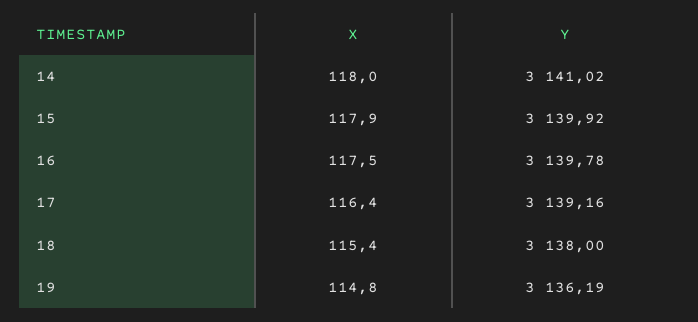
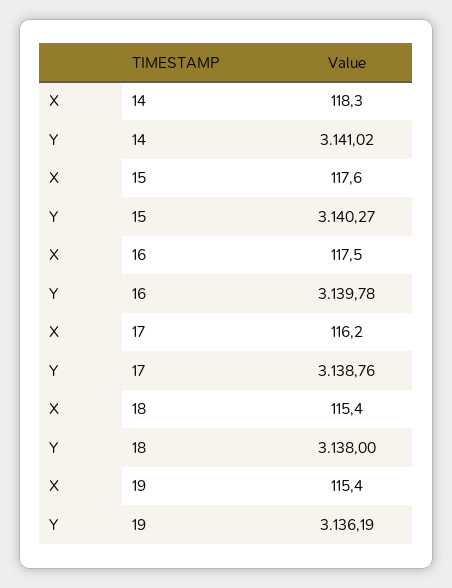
X, 14: 118 -> 118.3
X, 15: 117.9 -> 117.6
Y, 15: 3139.92 -> 3140.27
X, 17: 116.4 -> 116.2
Y, 17: 3139.16 -> 3138.76
X, 19: 114.8 -> 115.4

